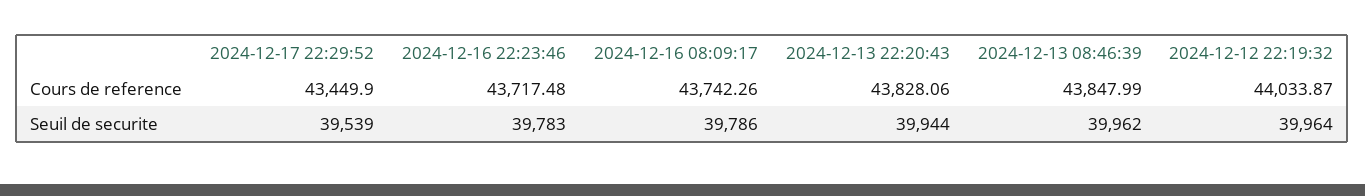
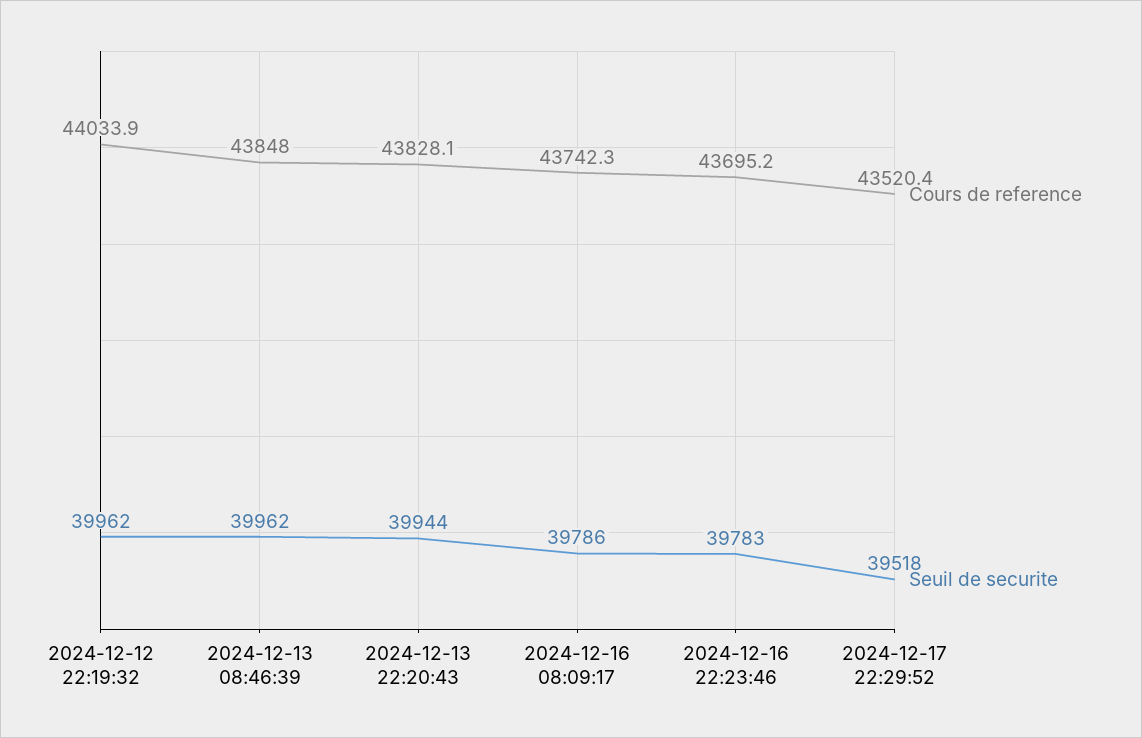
Cours de reference, 2024-12-17 22:29:52: 43449.9 -> 43520.4
Cours de reference, 2024-12-16 22:23:46: 43717.48 -> 43695.2
Seuil de securite, 2024-12-17 22:29:52: 39539 -> 39518
Seuil de securite, 2024-12-12 22:19:32: 39964 -> 39962

